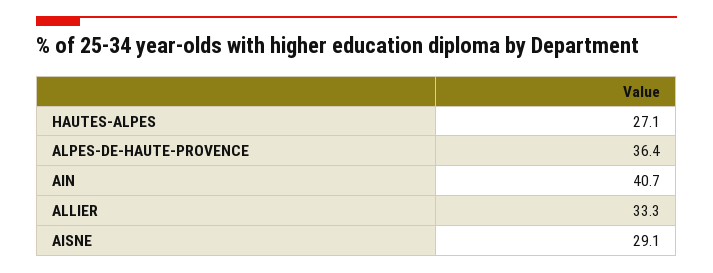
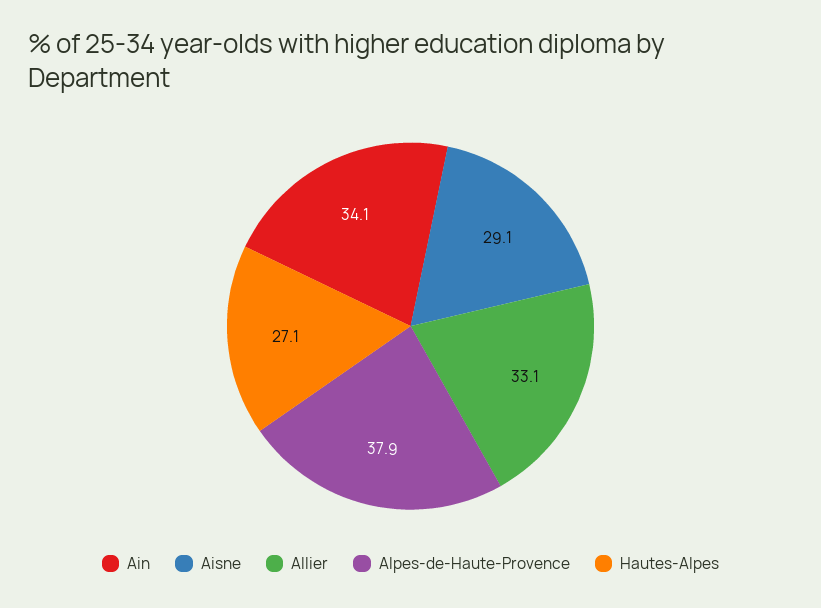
ALPES-DE-HAUTE-PROVENCE: 36.4 -> 37.9
AIN: 40.7 -> 34.1
ALLIER: 33.3 -> 33.1

